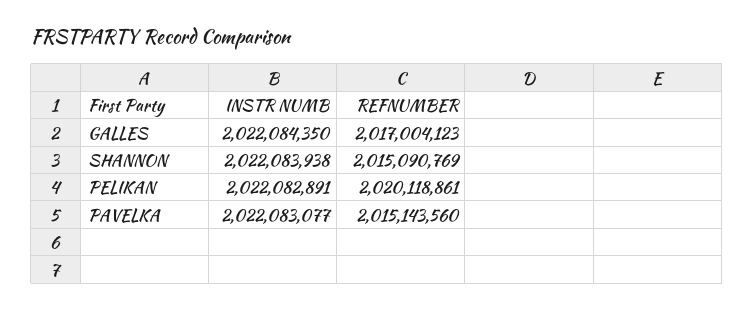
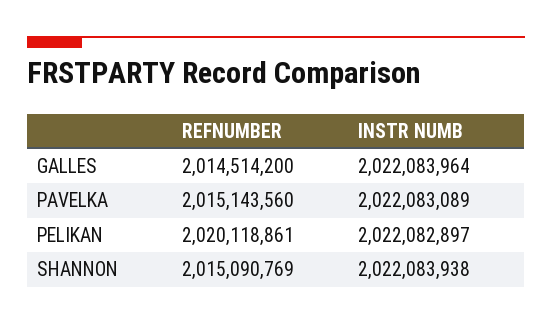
INSTR NUMB, GALLES: 2022084350 -> 2022083964
REFNUMBER, GALLES: 2017004123 -> 2014514200
INSTR NUMB, PELIKAN: 2022082891 -> 2022082897
INSTR NUMB, PAVELKA: 2022083077 -> 2022083089

